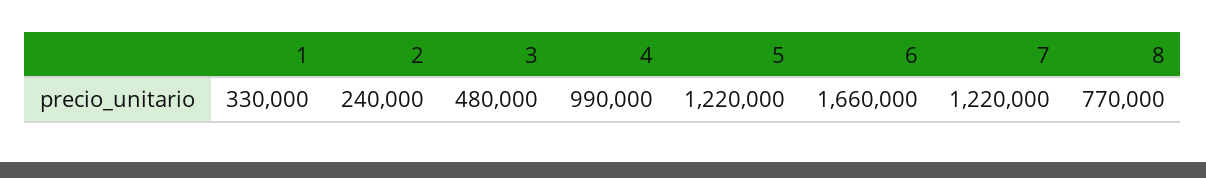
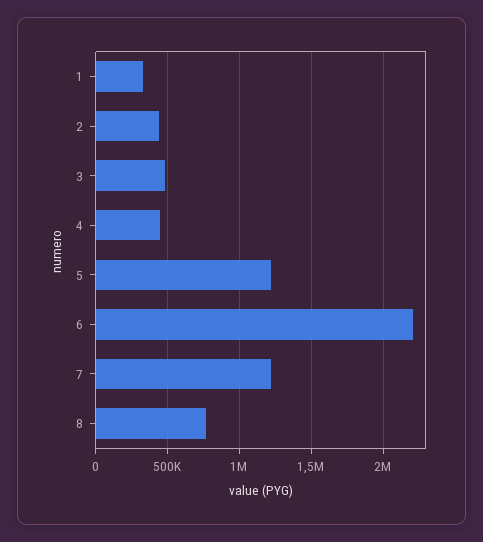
2: 240000 -> 450000
4: 990000 -> 450000
6: 1660000 -> 2200000

